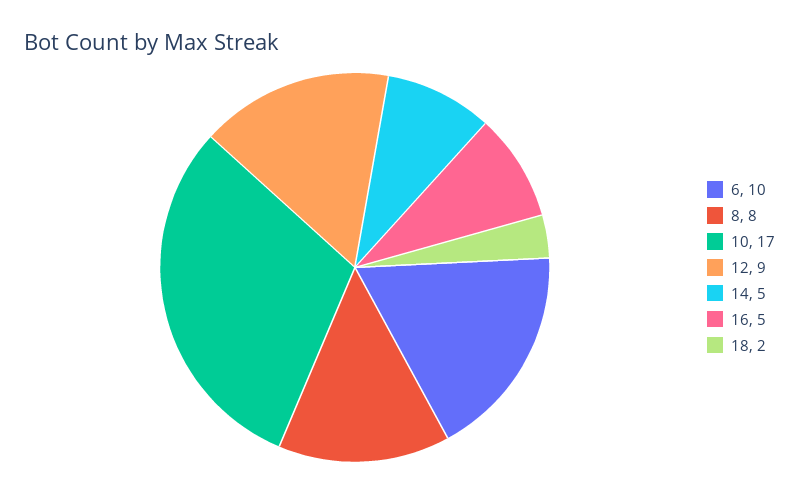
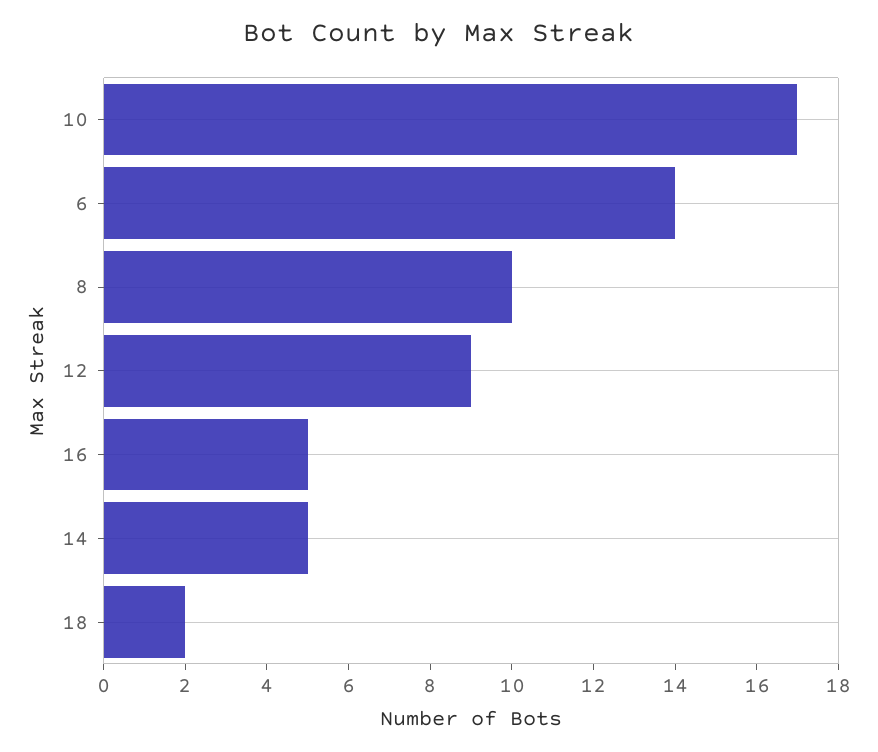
6: 10 -> 14
8: 8 -> 10

